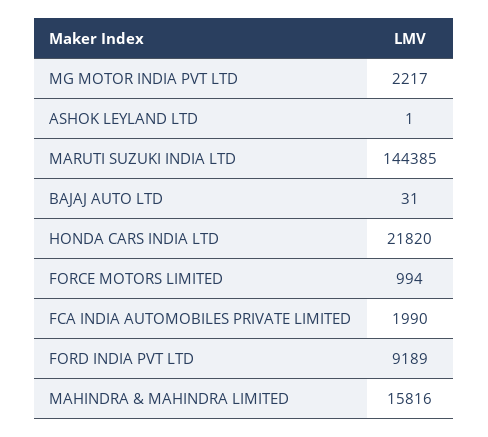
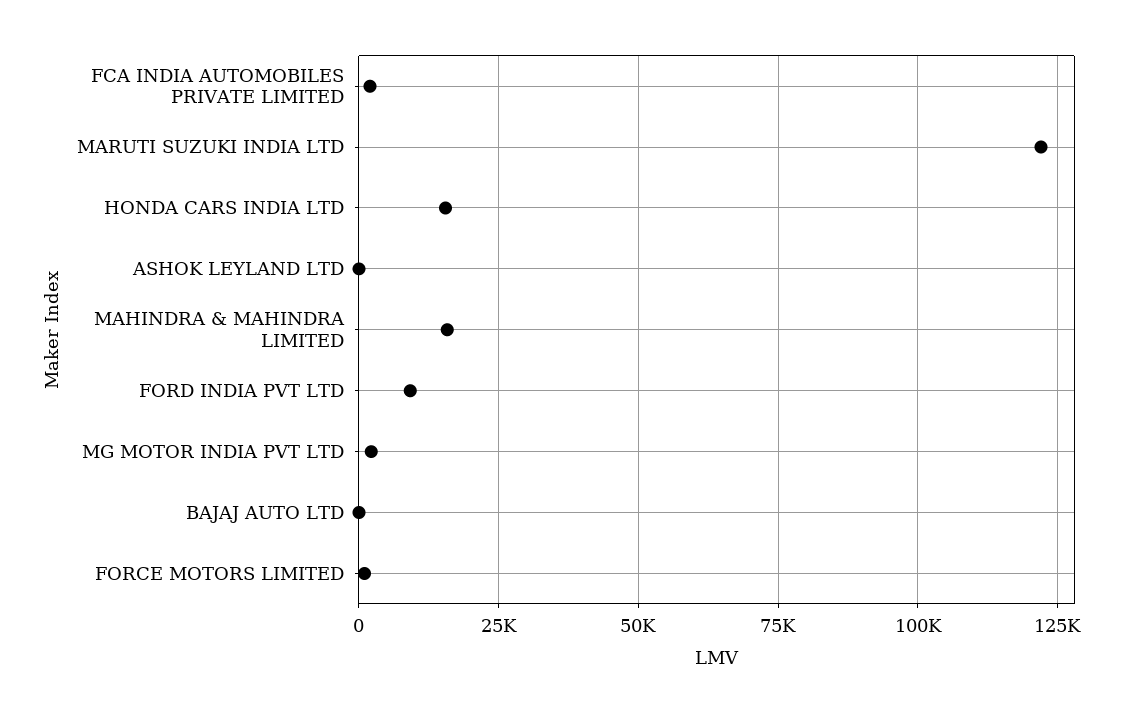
MARUTI SUZUKI INDIA LTD: 144385 -> 122500
HONDA CARS INDIA LTD: 21820 -> 15000

